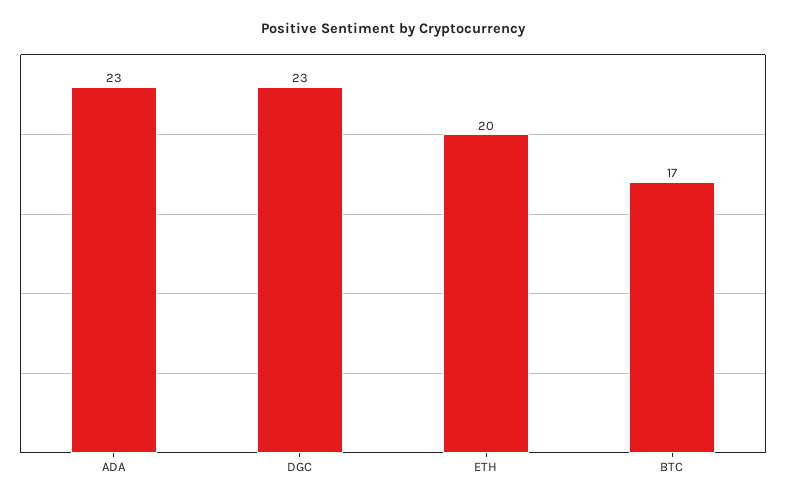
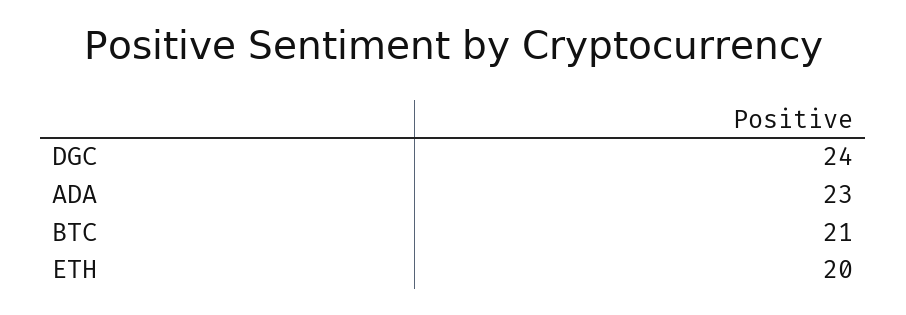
DGC: 23 -> 24
BTC: 17 -> 21

